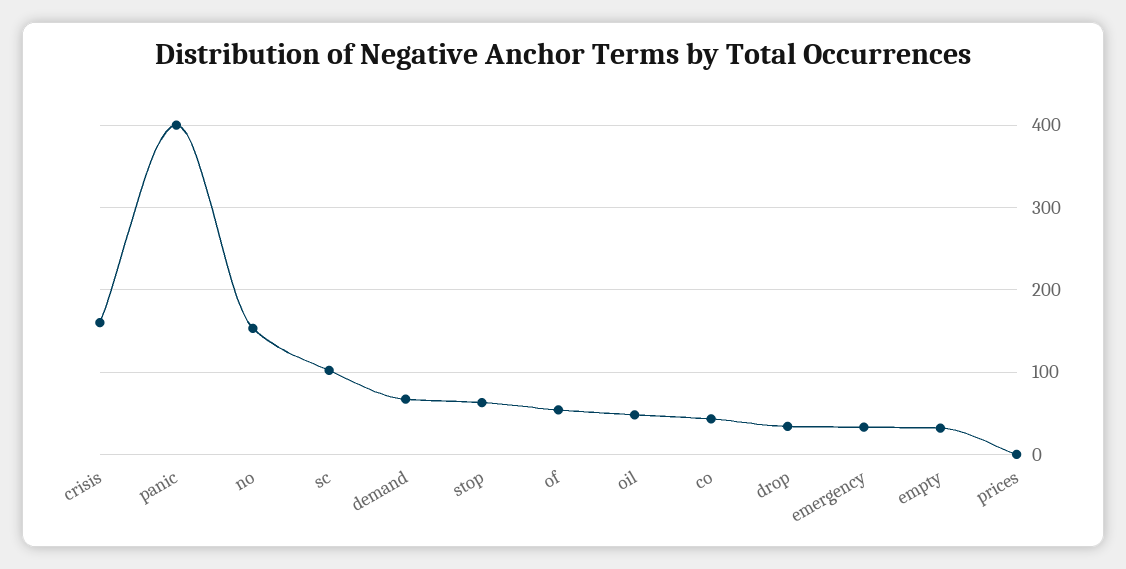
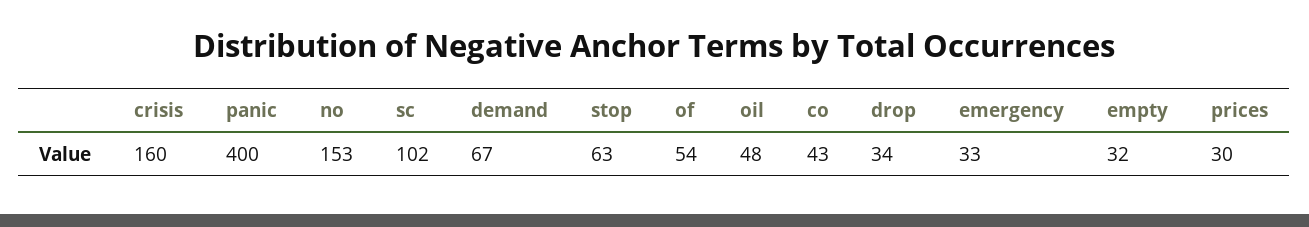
prices: 0 -> 30

